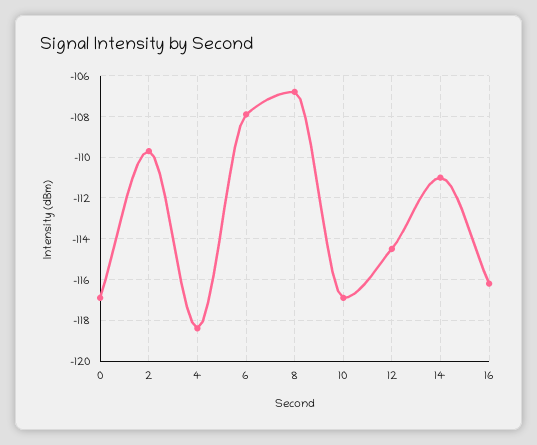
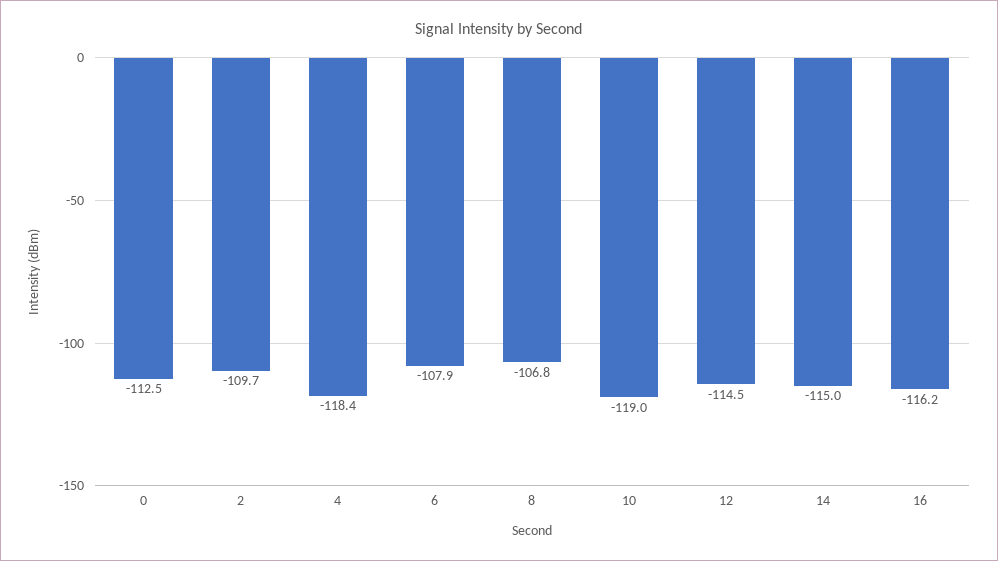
0: -117 -> -112.5
10: -117 -> -119
14: -111 -> -115

